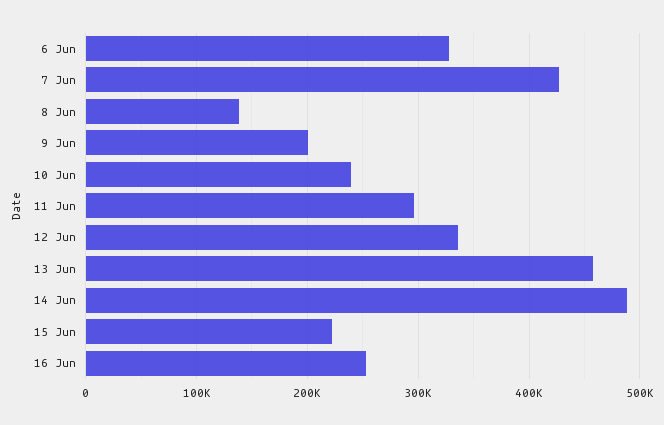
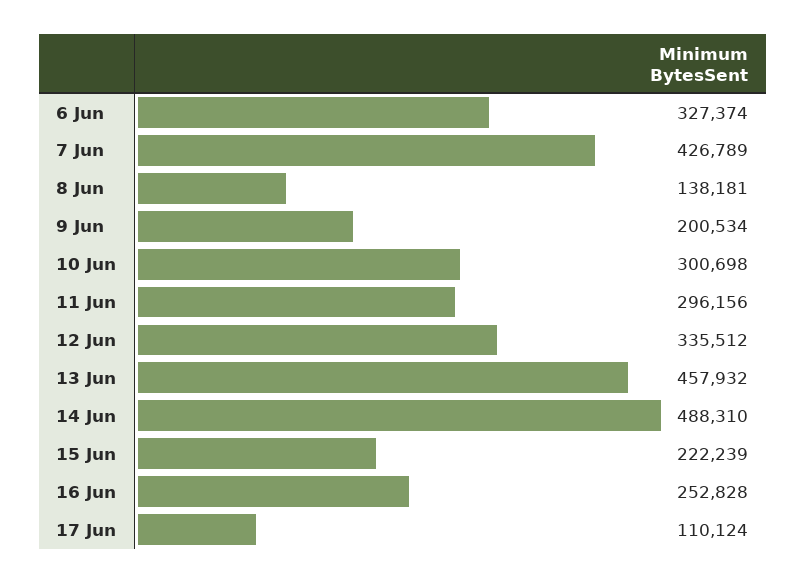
10 Jun: 240000 -> 300698
17 Jun: none -> 110124

